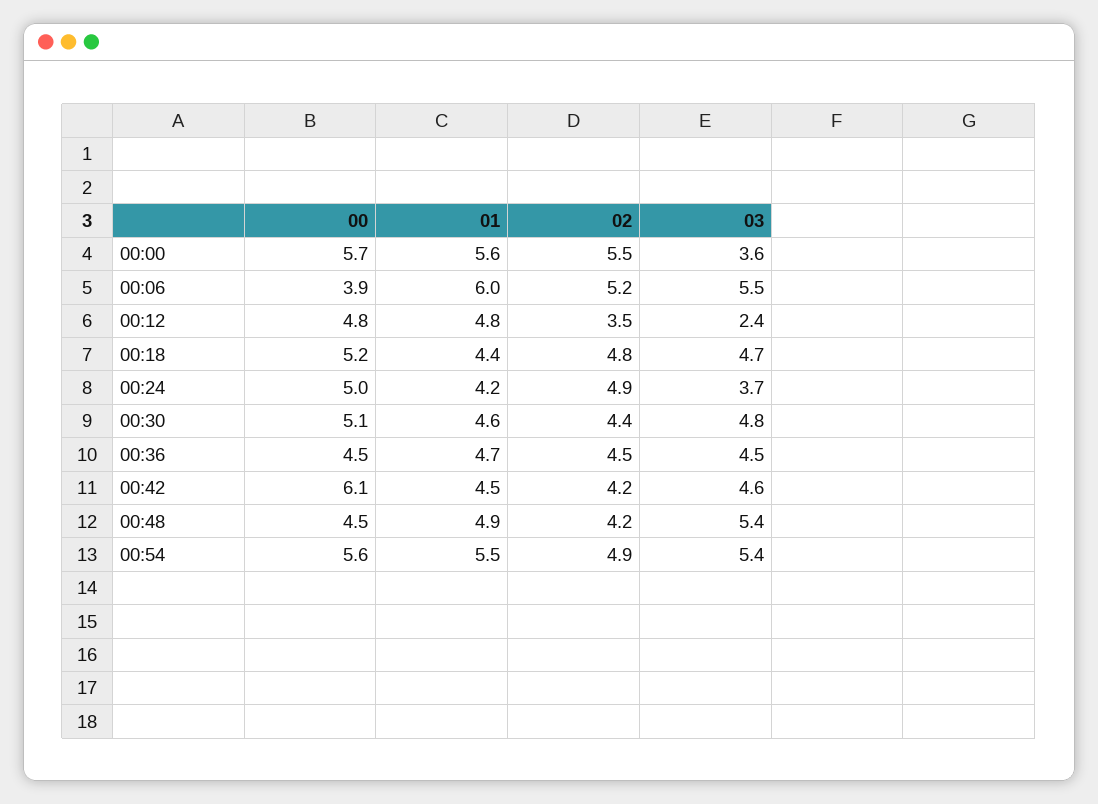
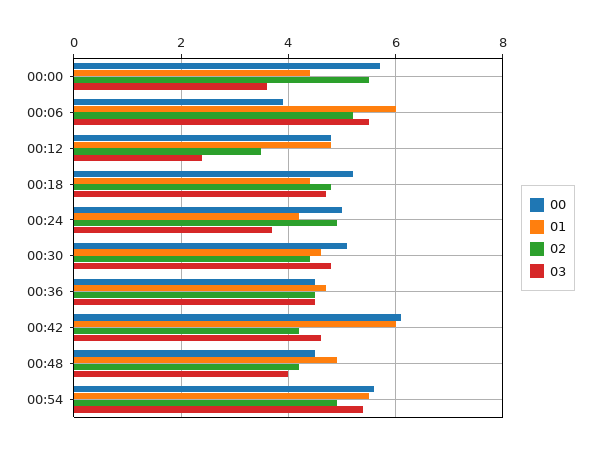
01, 00:00: 5.6 -> 4.5
01, 00:42: 4.5 -> 6
03, 00:48: 5.4 -> 4

